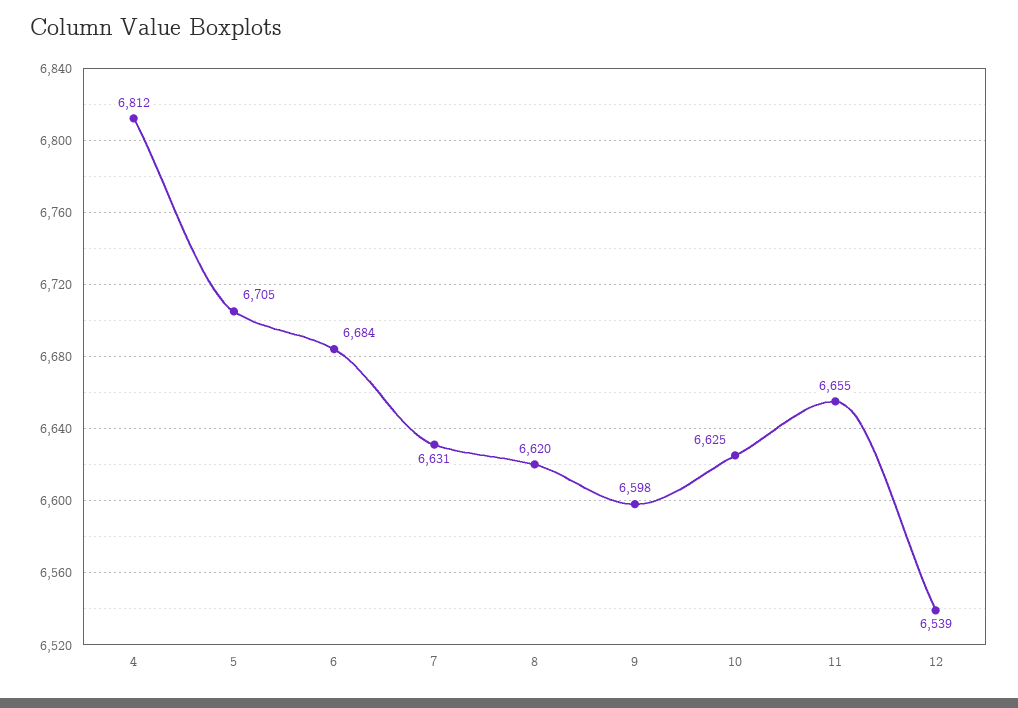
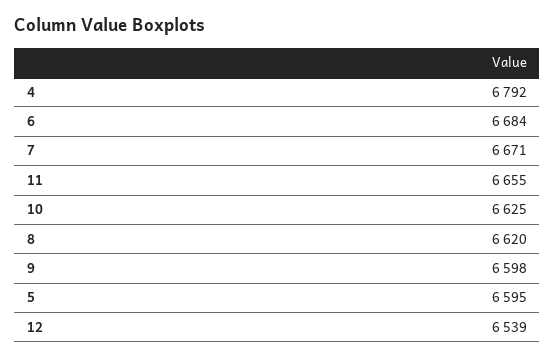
4: 6812 -> 6792
5: 6705 -> 6595
7: 6631 -> 6671

